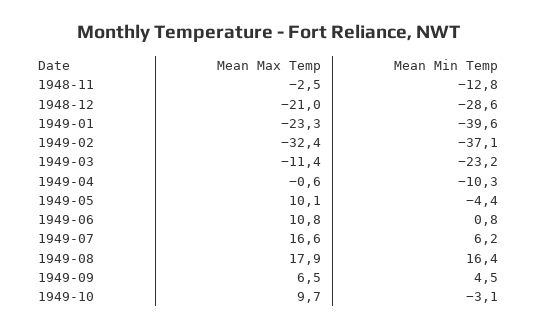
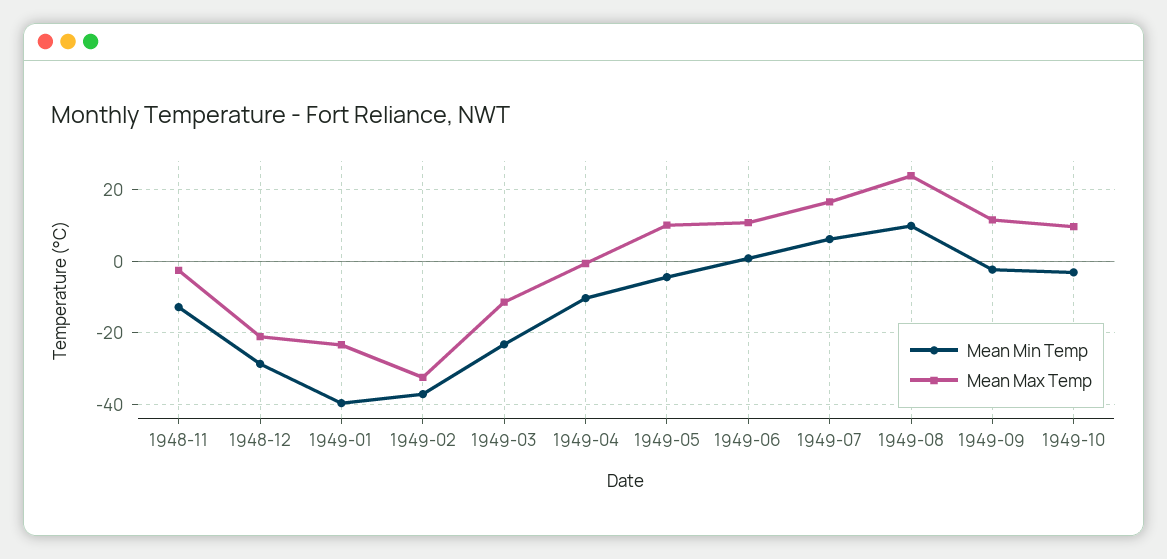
Mean Max Temp, 1949-08: 17.9 -> 24
Mean Min Temp, 1949-08: 16.4 -> 10
Mean Max Temp, 1949-09: 6.5 -> 12
Mean Min Temp, 1949-09: 4.5 -> -2

